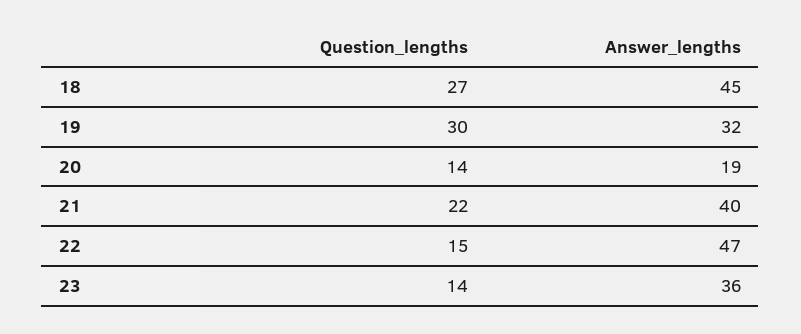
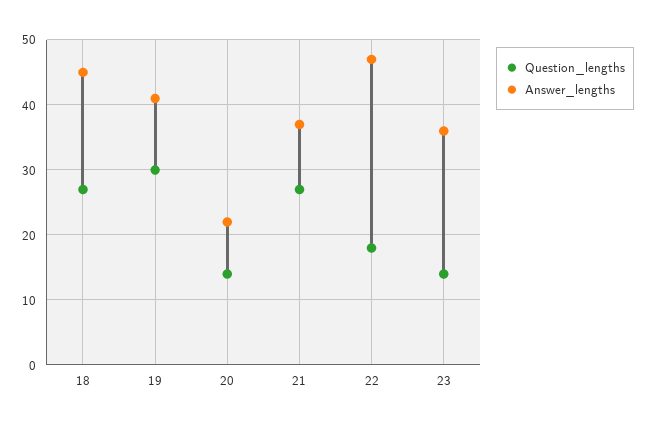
Answer_lengths, 19: 32 -> 41
Answer_lengths, 20: 19 -> 22
Question_lengths, 21: 22 -> 27
Answer_lengths, 21: 40 -> 37
Question_lengths, 22: 15 -> 18

